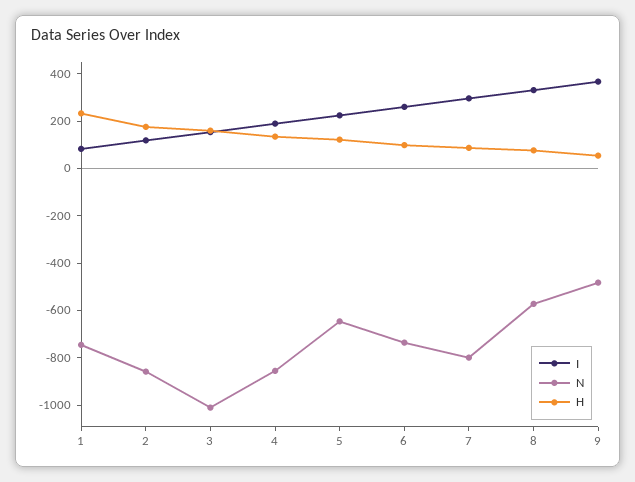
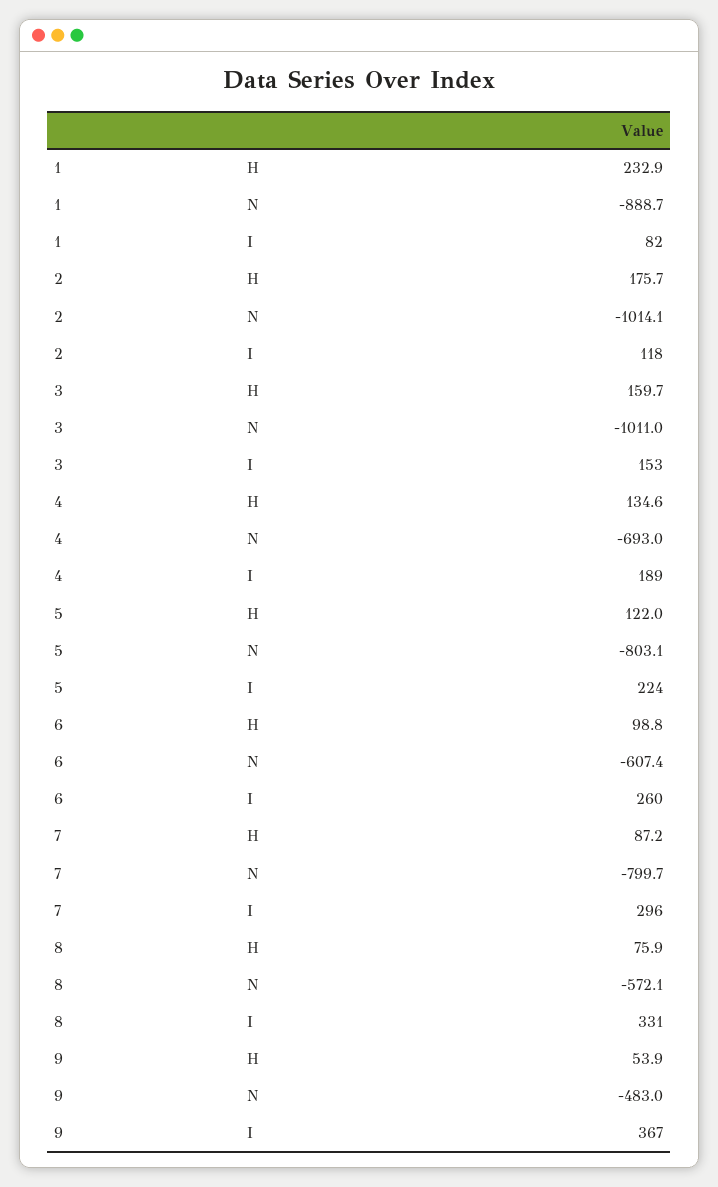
N, 1: -750 -> -888.7
N, 2: -850 -> -1014.1
N, 4: -850 -> -693
N, 5: -650 -> -803.1
N, 6: -750 -> -607.4

